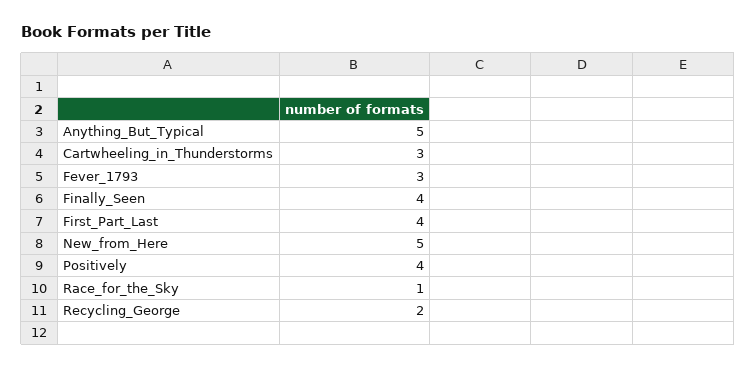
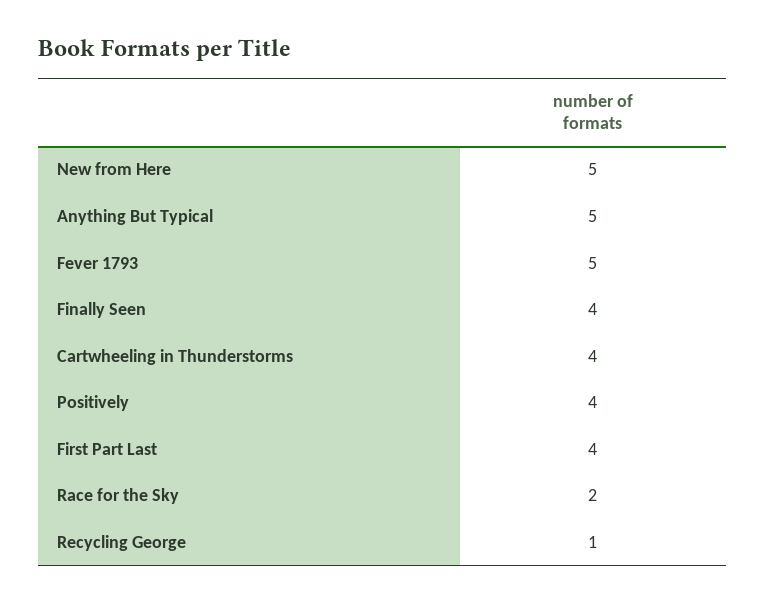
Cartwheeling_in_Thunderstorms: 3 -> 4
Fever_1793: 3 -> 5
Race_for_the_Sky: 1 -> 2
Recycling_George: 2 -> 1

